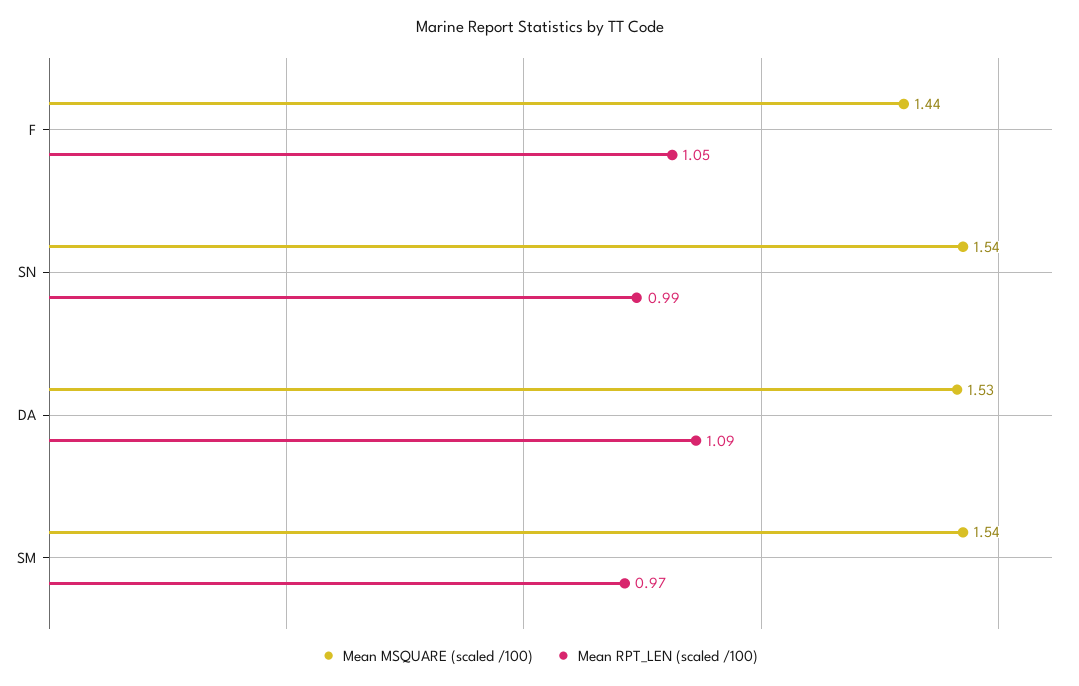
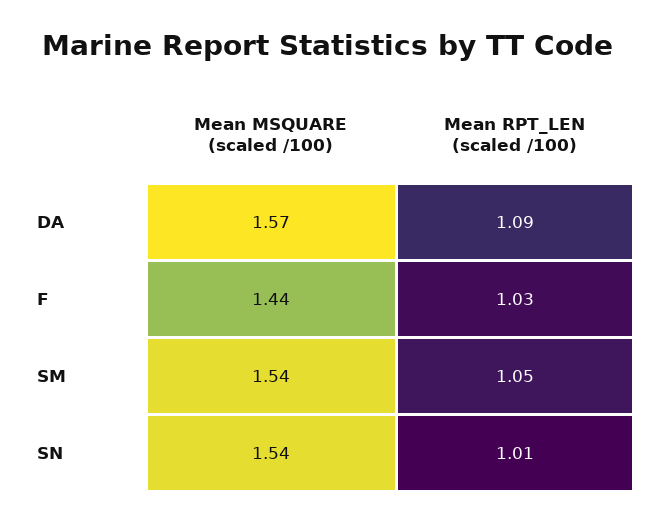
Mean RPT_LEN (scaled /100), F: 1.05 -> 1.03
Mean RPT_LEN (scaled /100), SN: 0.99 -> 1.01
Mean MSQUARE (scaled /100), DA: 1.53 -> 1.57
Mean RPT_LEN (scaled /100), SM: 0.97 -> 1.05

